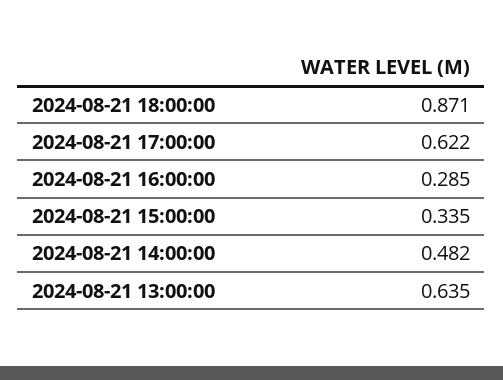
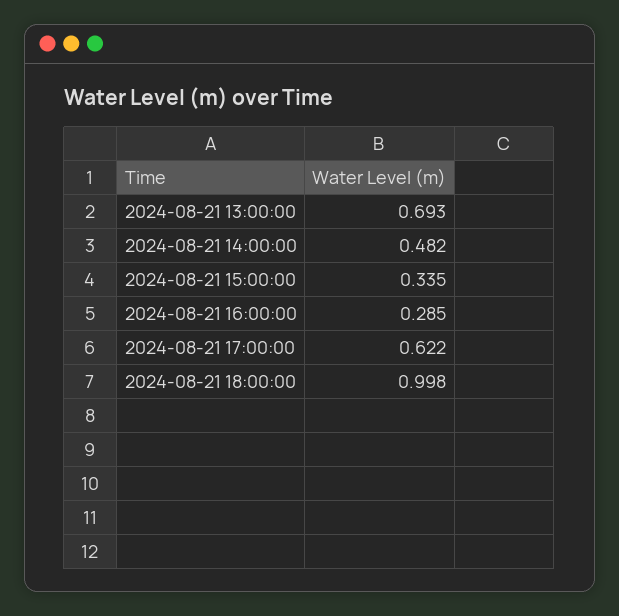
2024-08-21 18:00:00: 0.871 -> 0.998
2024-08-21 13:00:00: 0.635 -> 0.693

